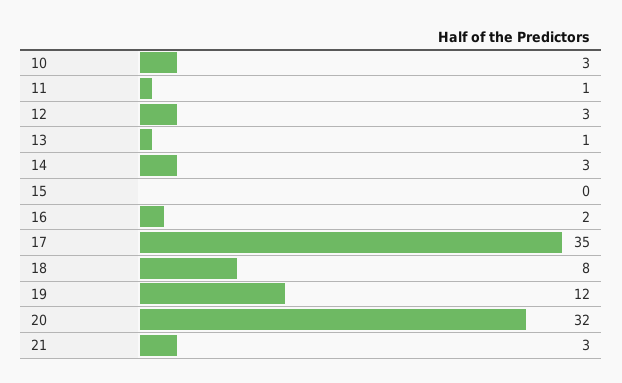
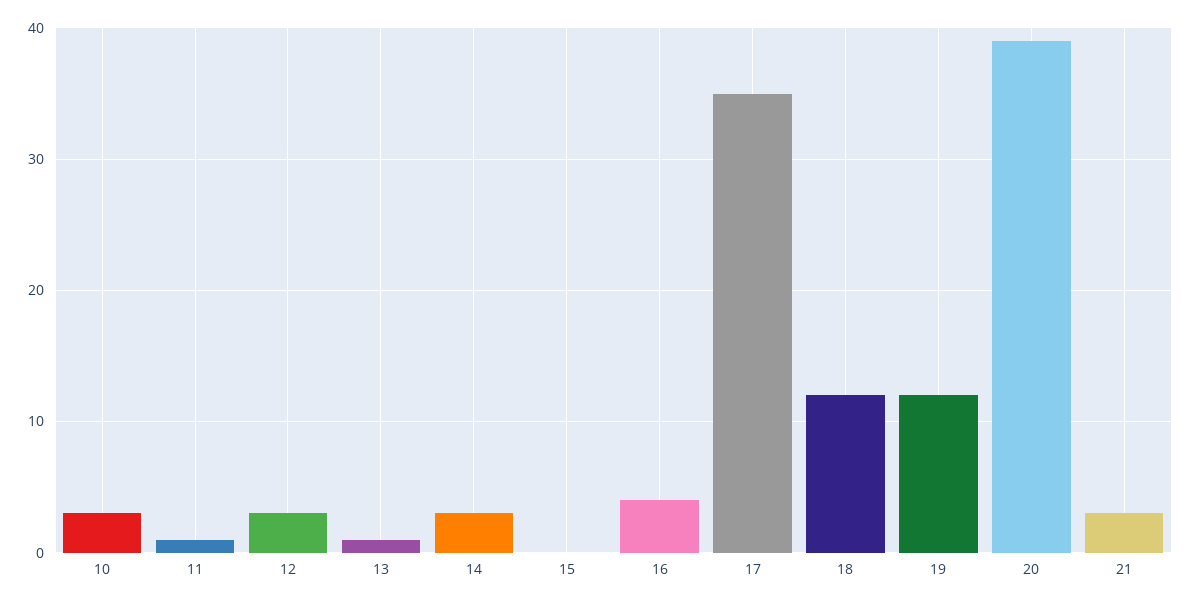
16: 2 -> 4
18: 8 -> 12
20: 32 -> 39

